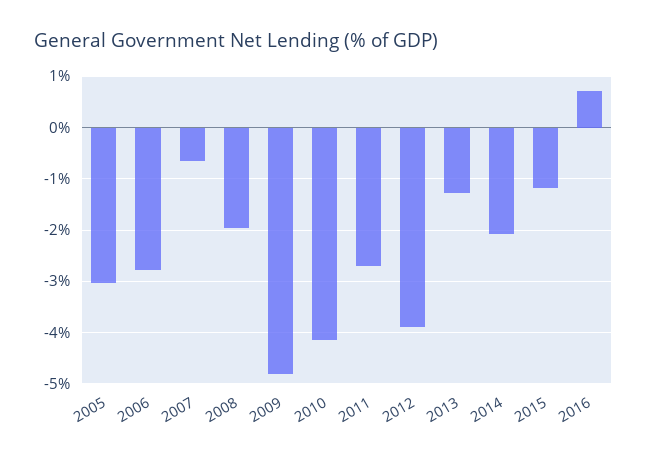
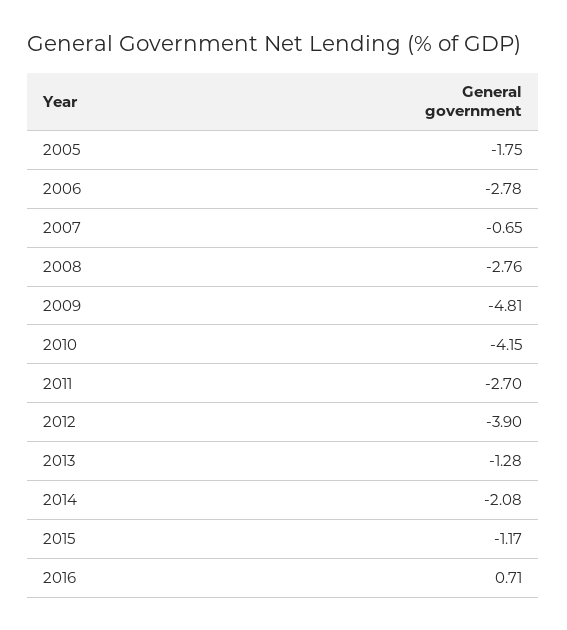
2005: -3 -> -1.75
2008: -2 -> -2.76

